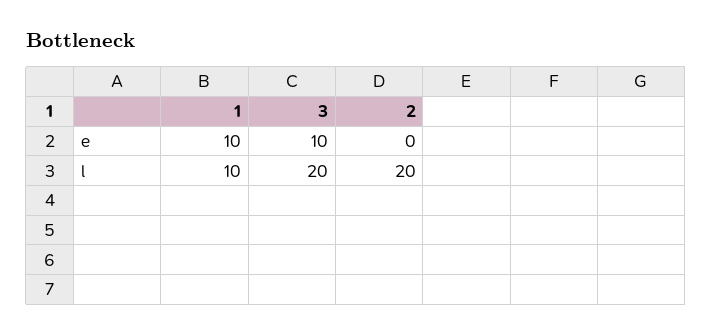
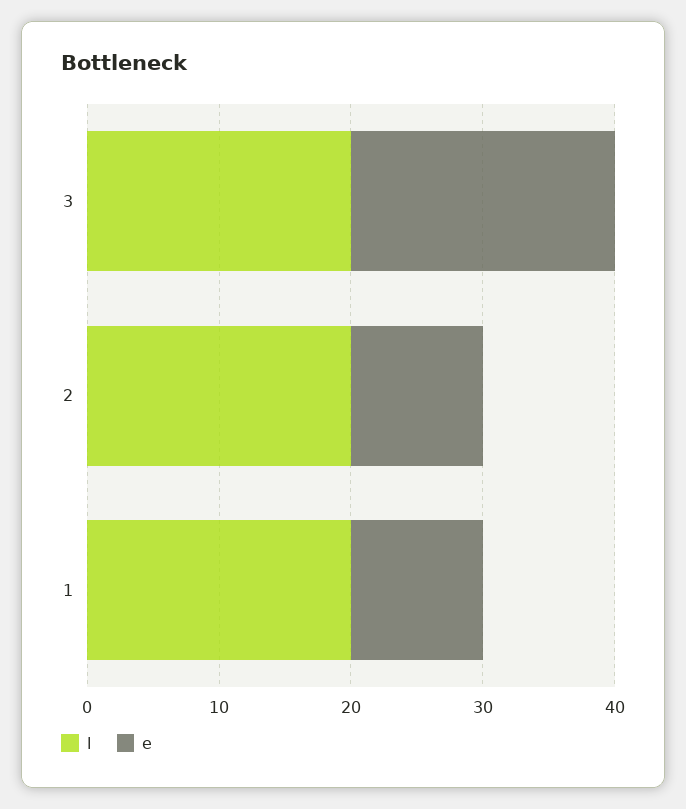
e, 3: 10 -> 20
e, 2: 0 -> 10
l, 1: 10 -> 20

